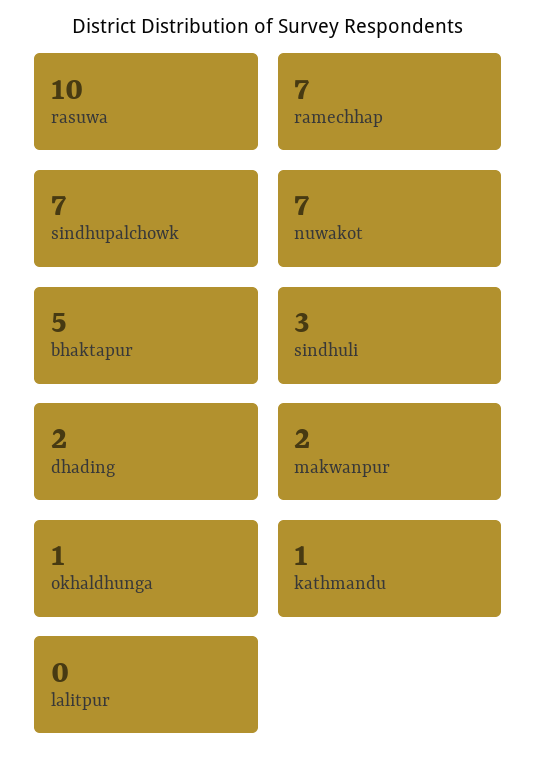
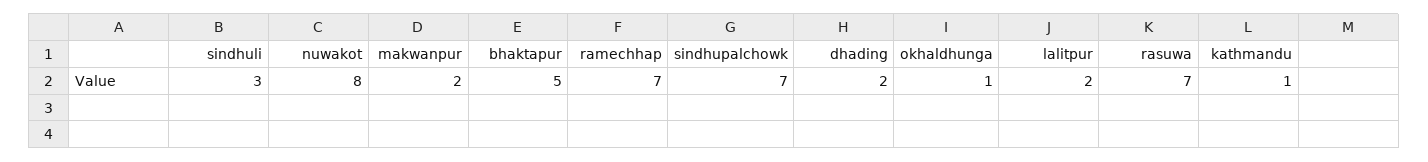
rasuwa: 10 -> 7
nuwakot: 7 -> 8
lalitpur: 0 -> 2

